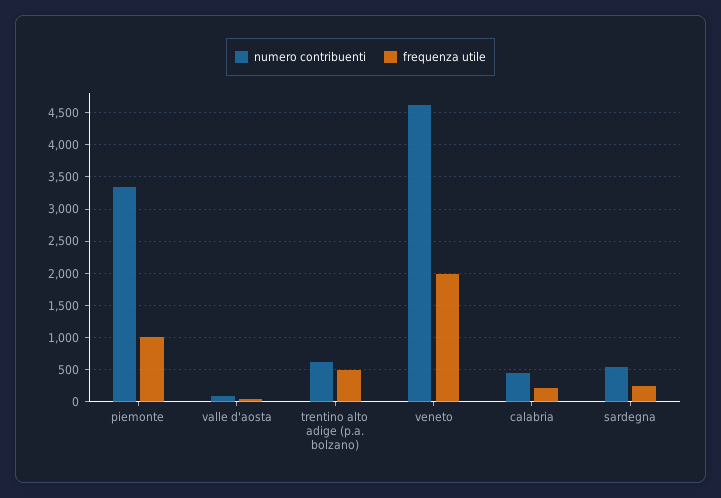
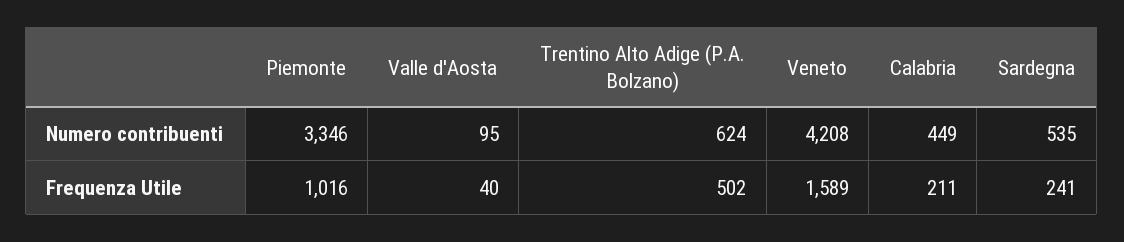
numero contribuenti, veneto: 4600 -> 4208
frequenza utile, veneto: 2000 -> 1589

